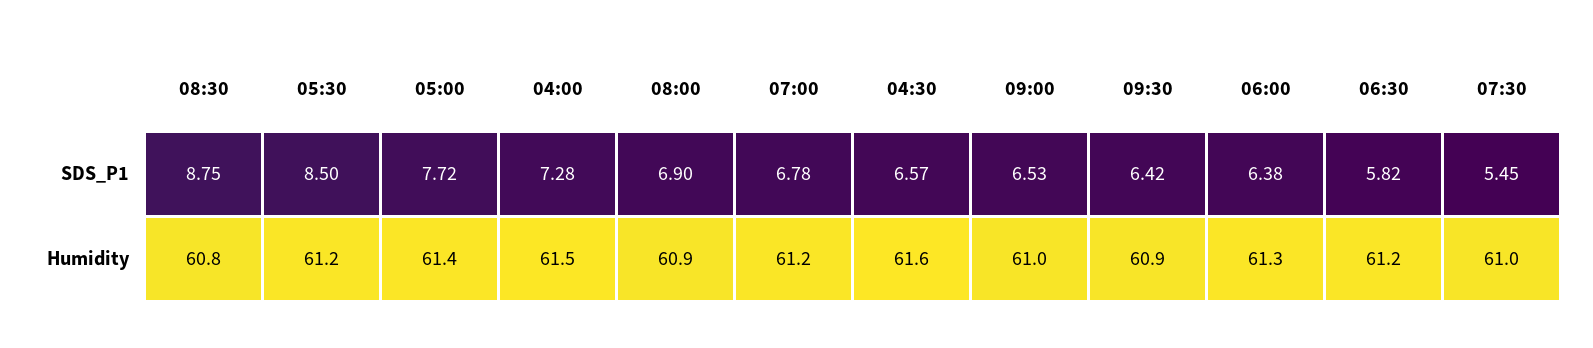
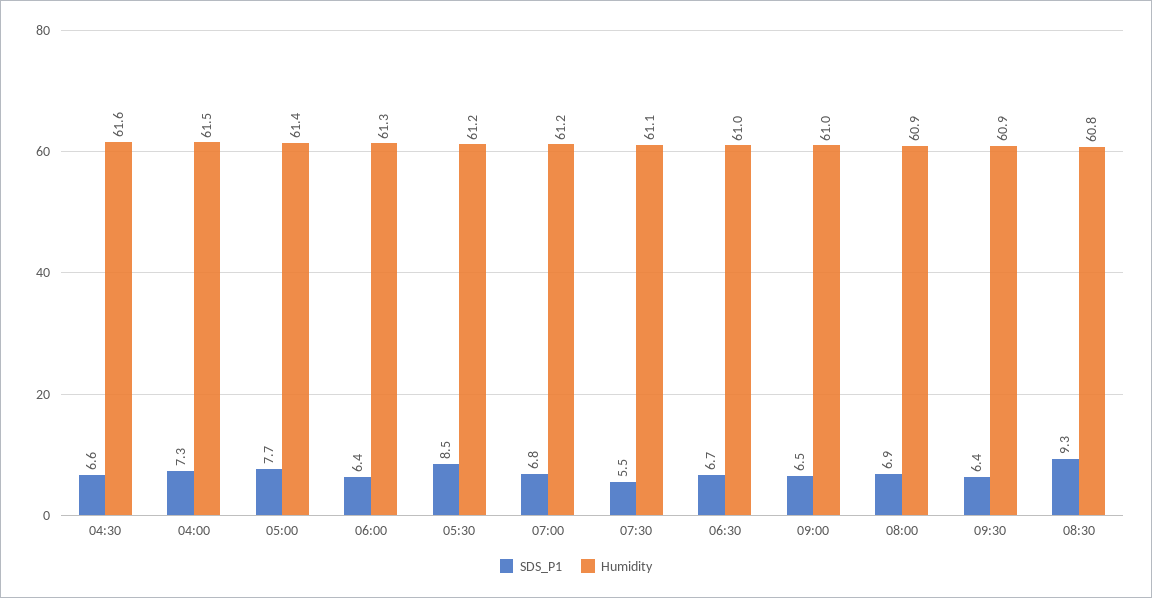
SDS_P1, 08:30: 8.75 -> 9.3
SDS_P1, 06:30: 5.82 -> 6.7
Humidity, 06:30: 61.2 -> 61
Humidity, 07:30: 61 -> 61.1

